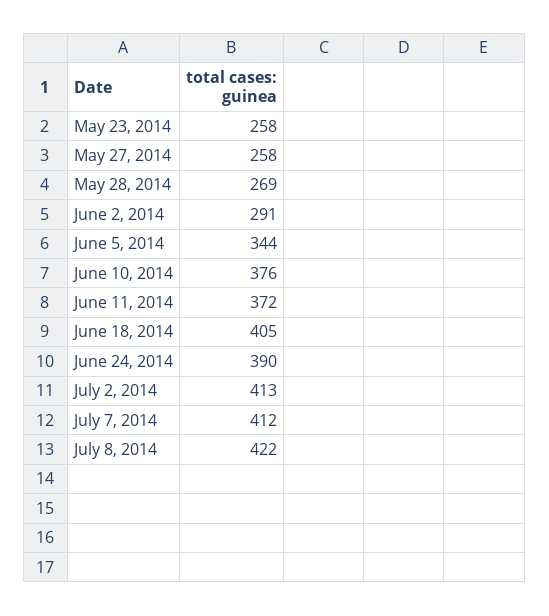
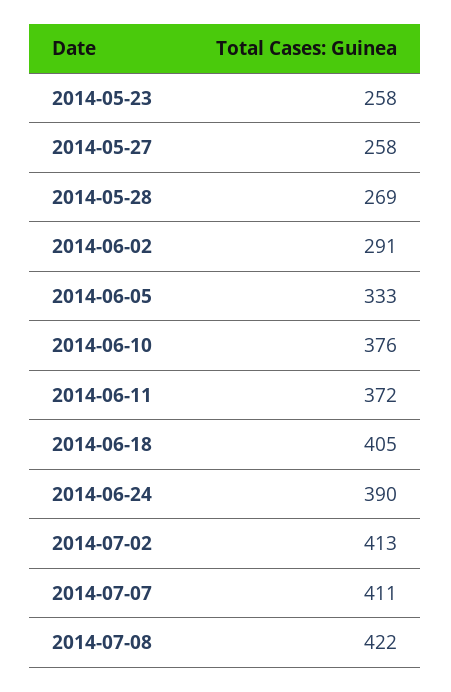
June 5, 2014: 344 -> 333
July 7, 2014: 412 -> 411

